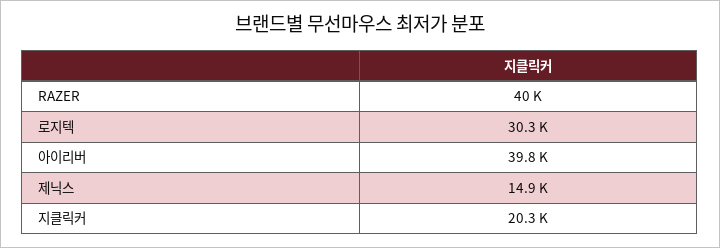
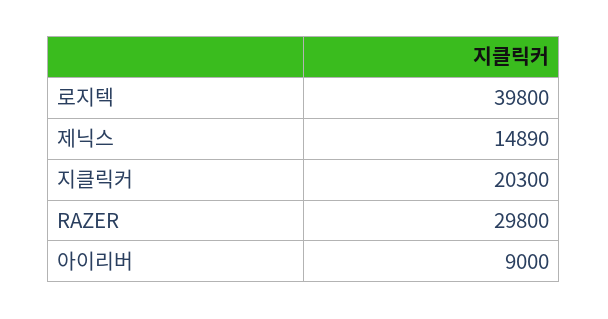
RAZER: 40000 -> 29800
로지텍: 30300 -> 39800
아이리버: 39800 -> 9000

